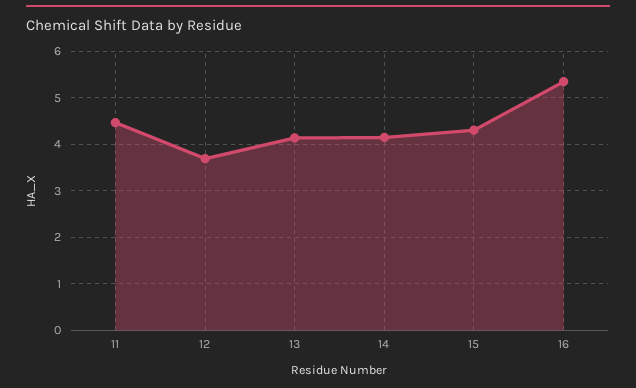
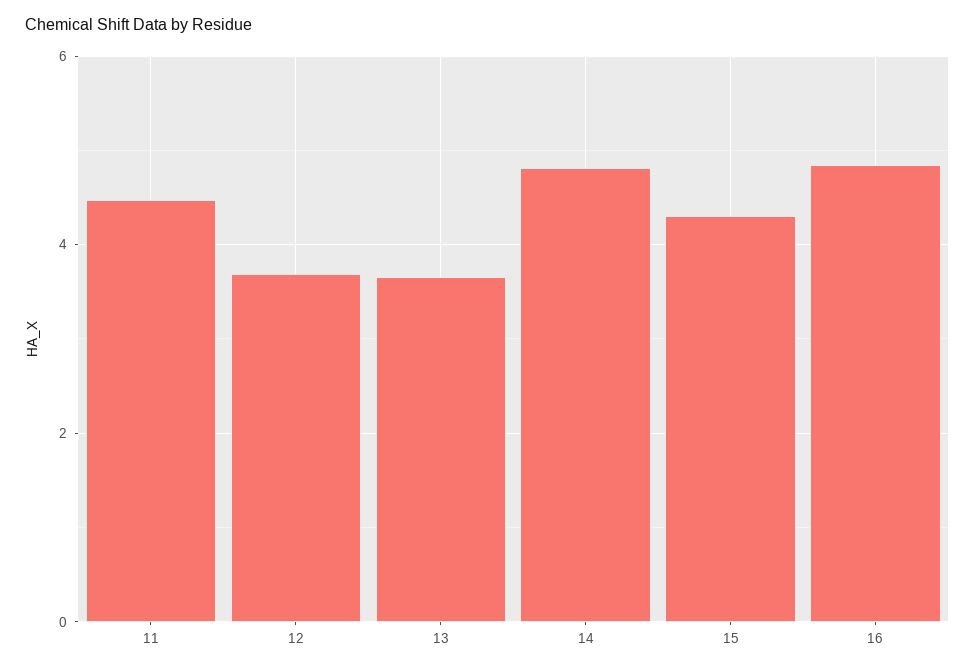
13: 4.2 -> 3.6
14: 4.2 -> 4.8
16: 5.4 -> 4.8

